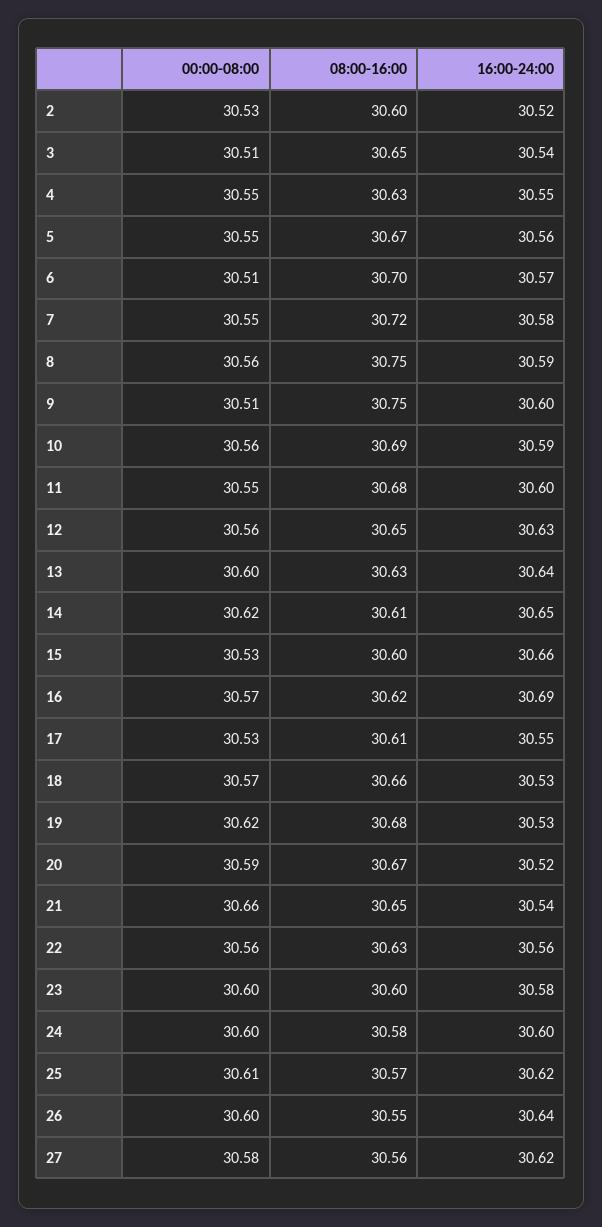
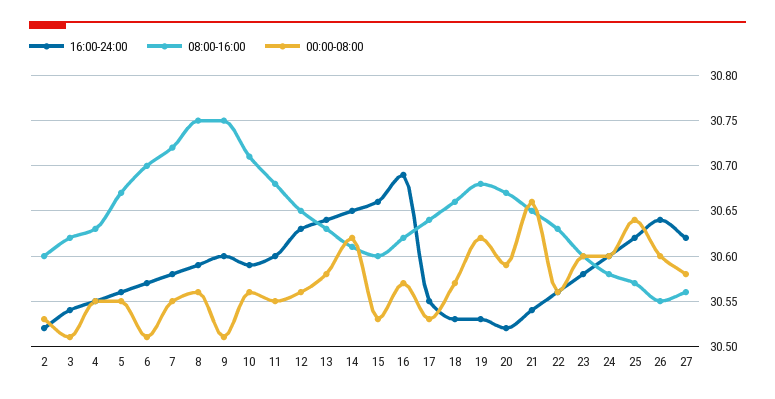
08:00-16:00, 3: 30.65 -> 30.62
08:00-16:00, 10: 30.69 -> 30.71
00:00-08:00, 13: 30.6 -> 30.58
08:00-16:00, 17: 30.61 -> 30.64
00:00-08:00, 25: 30.61 -> 30.64

